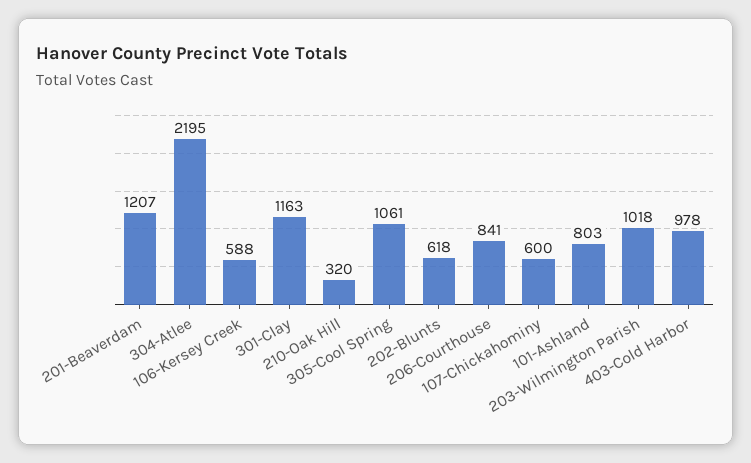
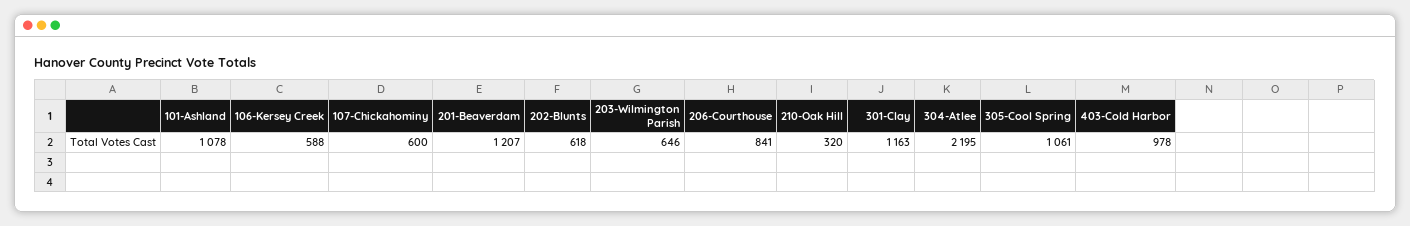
101-Ashland: 803 -> 1078
203-Wilmington Parish: 1018 -> 646

